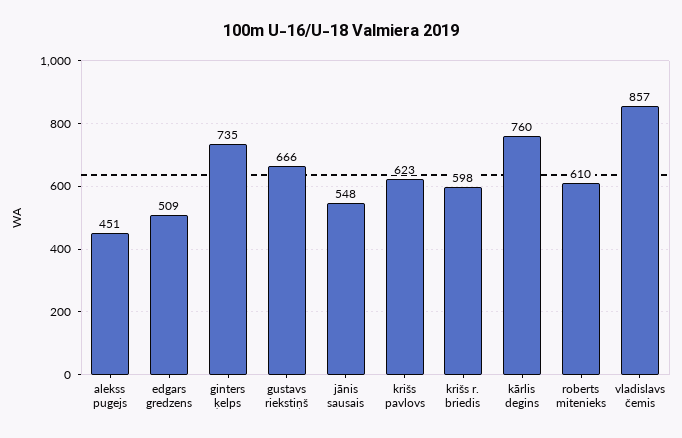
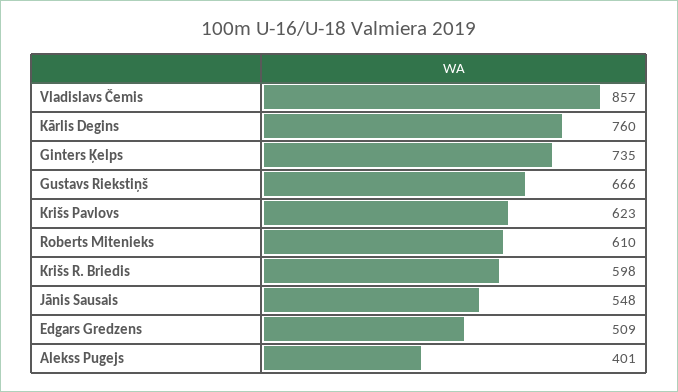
alekss pugejs: 451 -> 401

